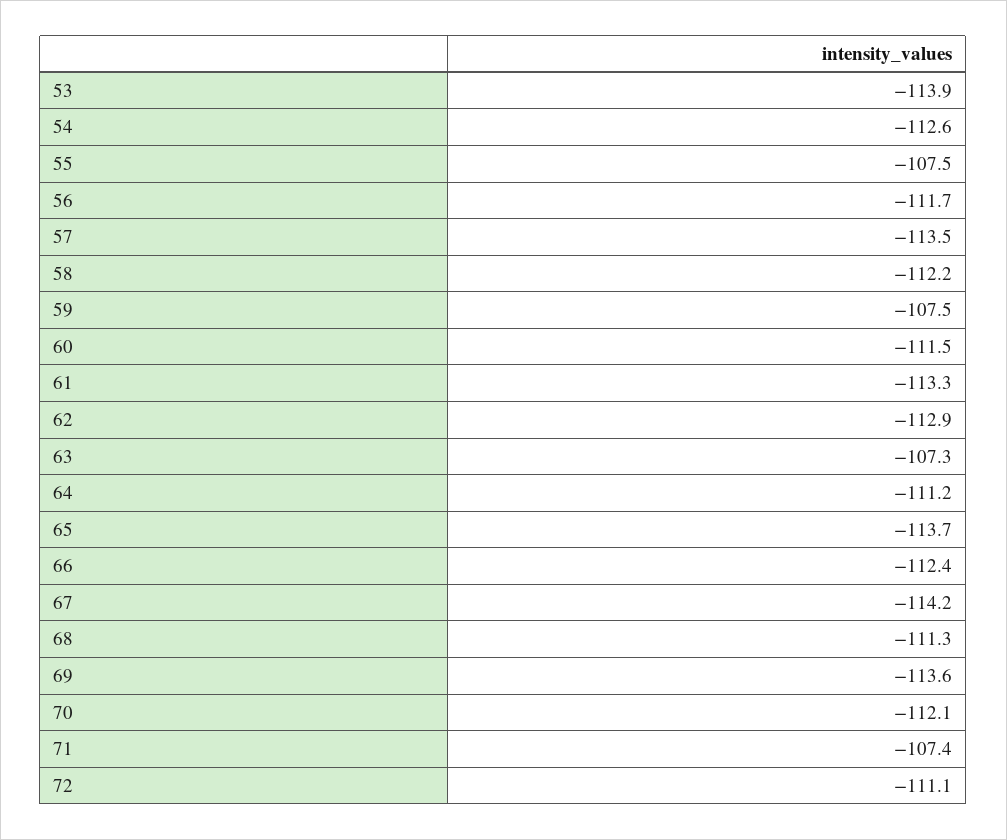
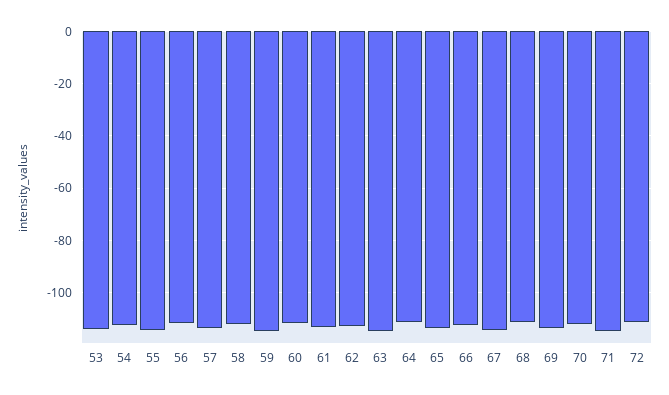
55: -107.5 -> -115
59: -107.5 -> -115
63: -107.3 -> -115
71: -107.4 -> -115

